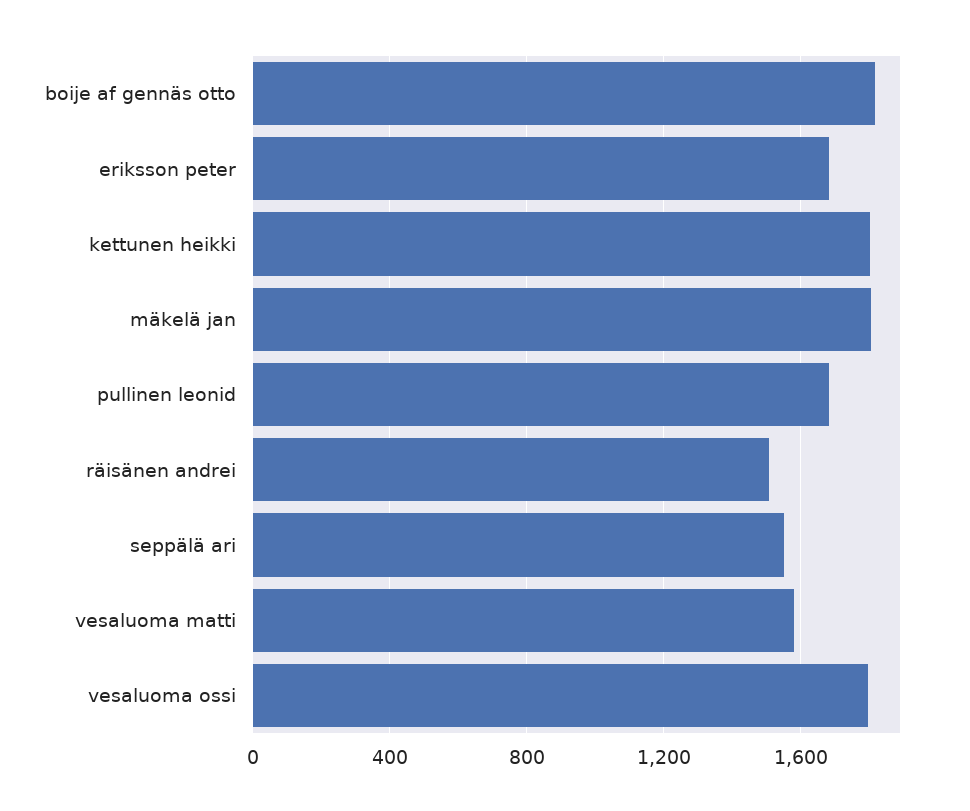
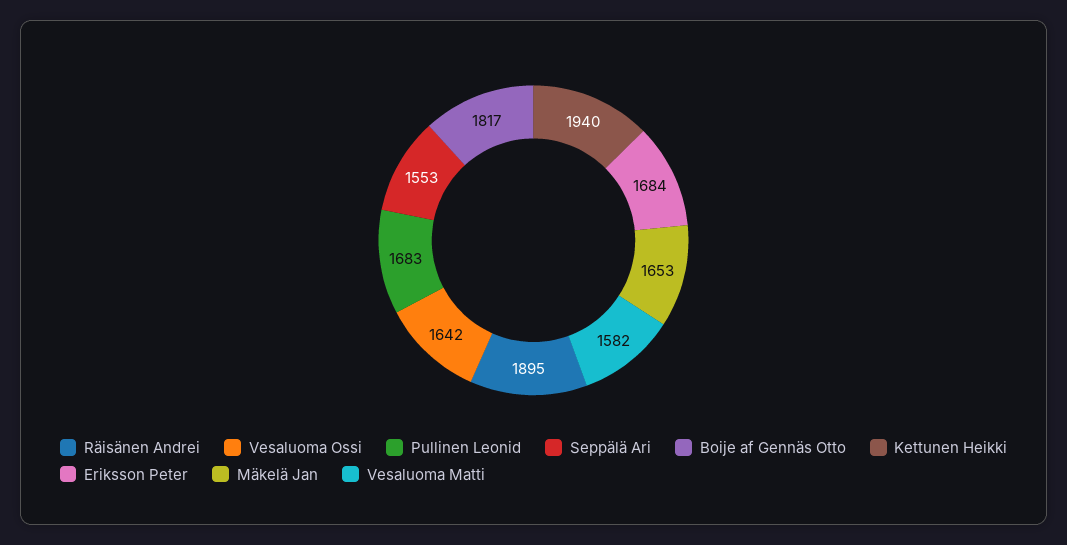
kettunen heikki: 1800 -> 1940
mäkelä jan: 1800 -> 1653
räisänen andrei: 1500 -> 1895
vesaluoma ossi: 1800 -> 1642

